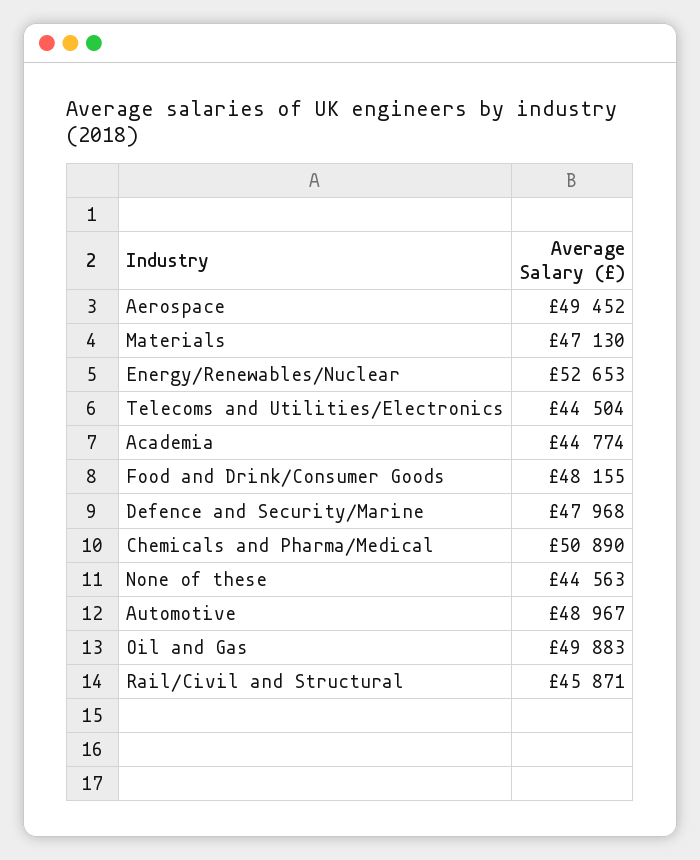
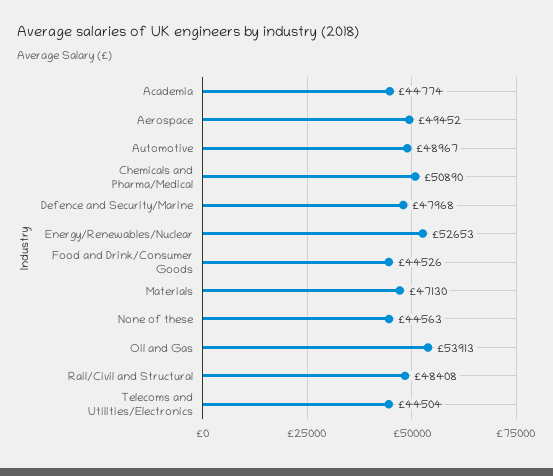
Food and Drink/Consumer Goods: 48155 -> 44526
Oil and Gas: 49883 -> 53913
Rail/Civil and Structural: 45871 -> 48408

